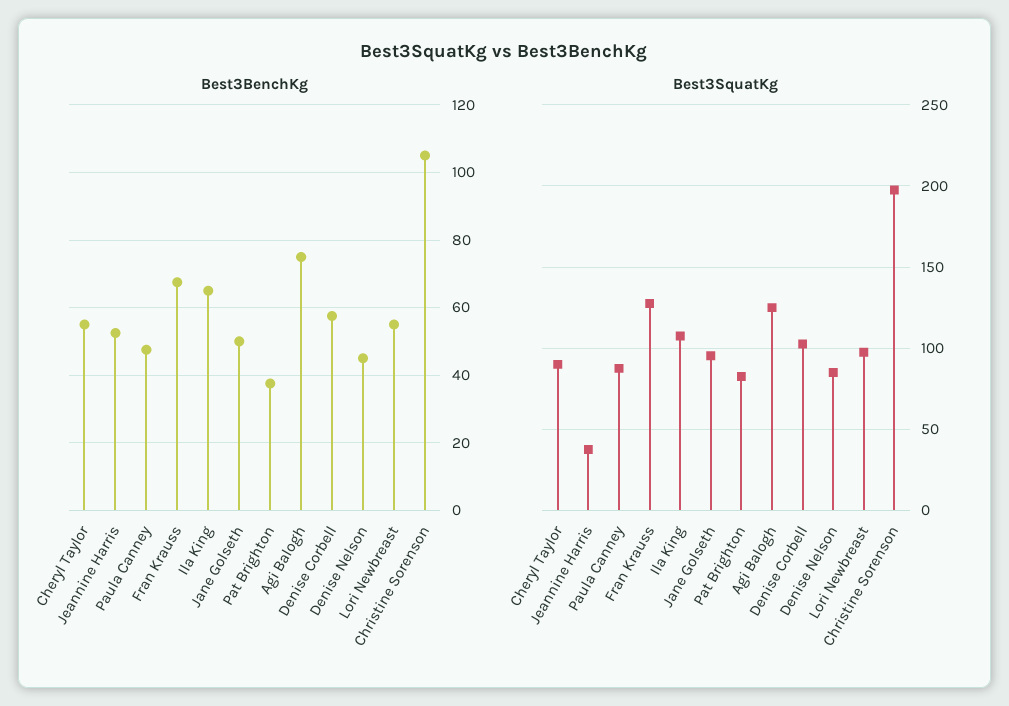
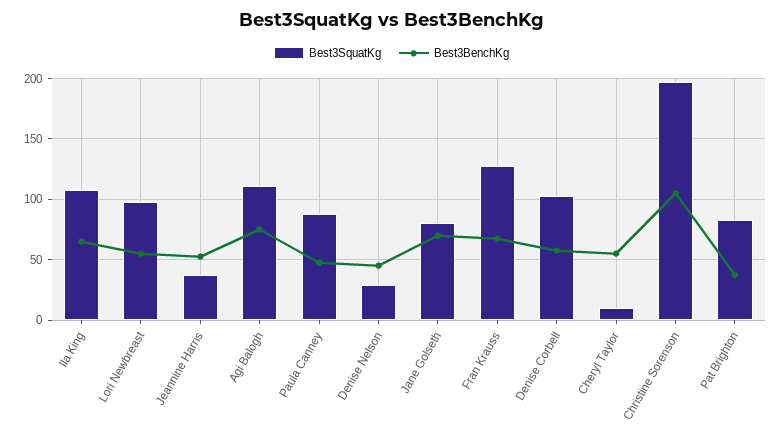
Best3BenchKg, Jane Golseth: 50 -> 70
Best3SquatKg, Cheryl Taylor: 90 -> 10
Best3SquatKg, Jane Golseth: 95 -> 80
Best3SquatKg, Agi Balogh: 125 -> 110
Best3SquatKg, Denise Nelson: 85 -> 30

